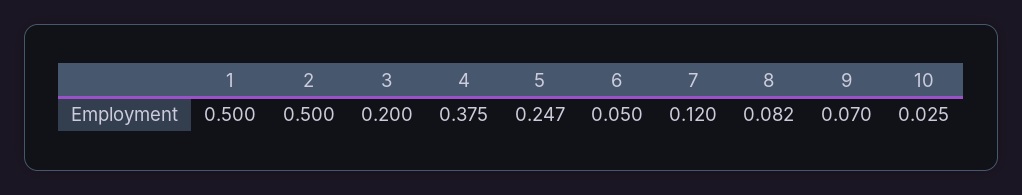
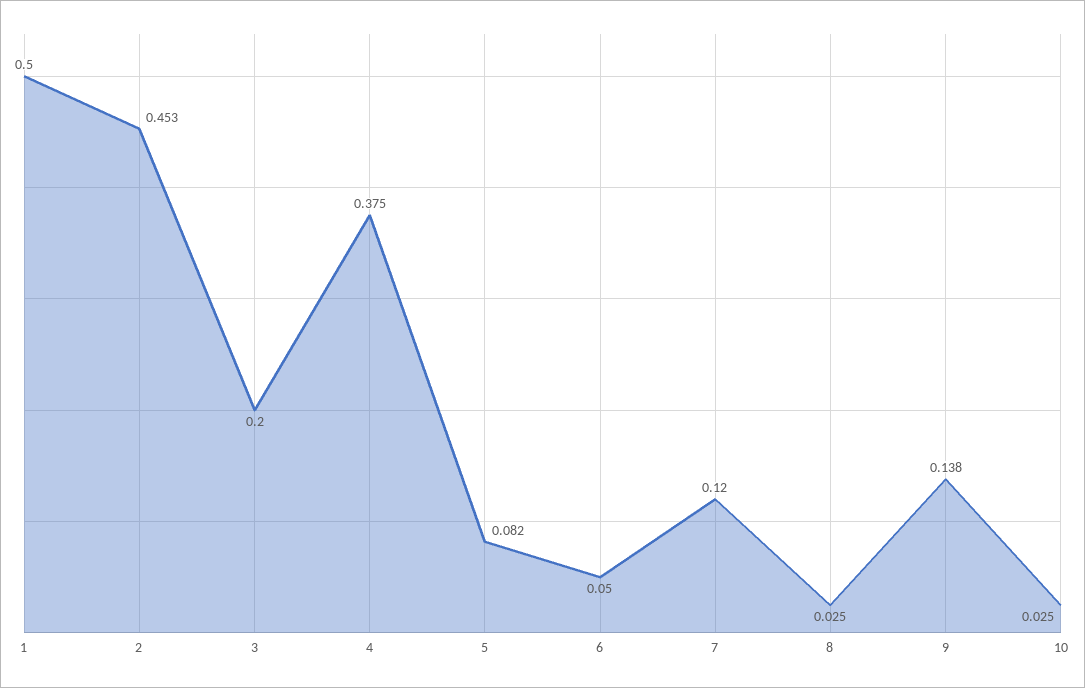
2: 0.5 -> 0.453
5: 0.247 -> 0.082
8: 0.082 -> 0.025
9: 0.07 -> 0.138

